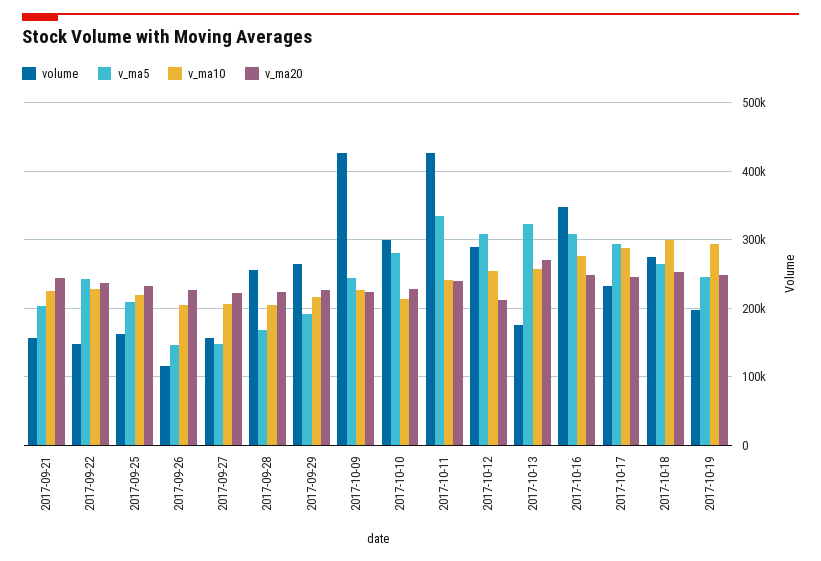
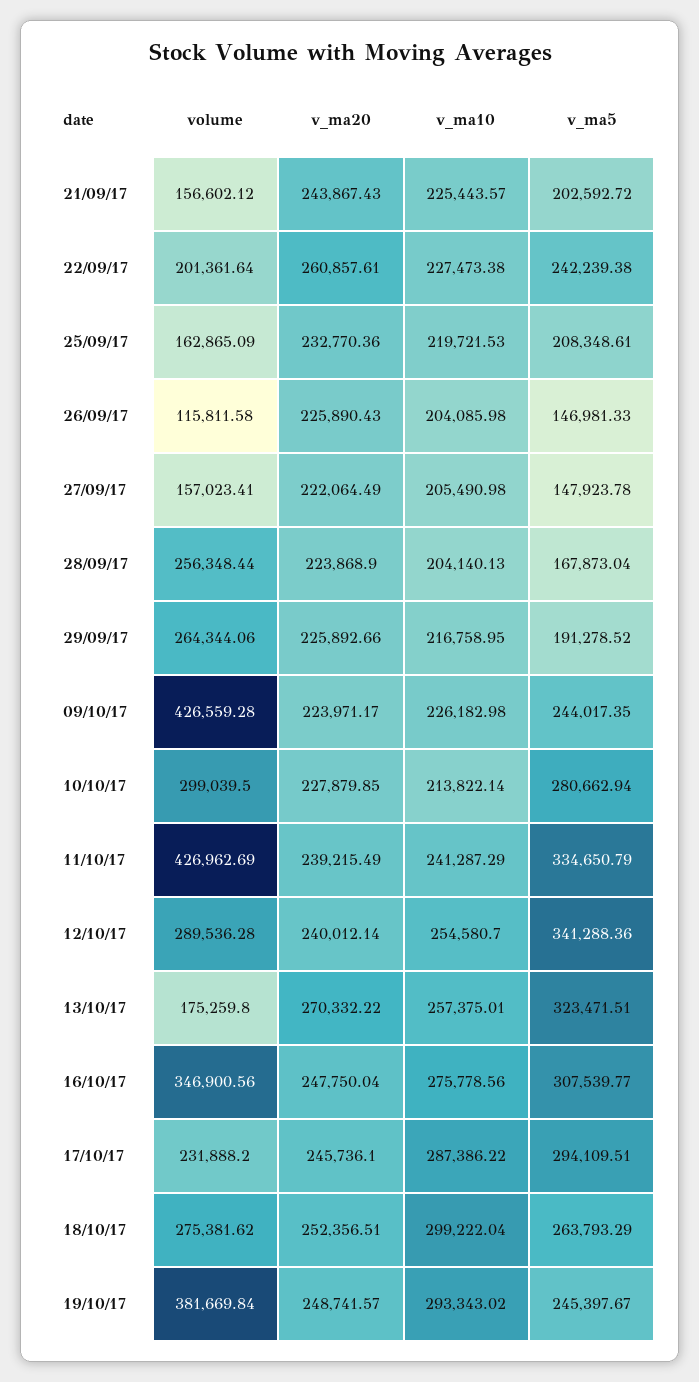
volume, 2017-09-22: 150000 -> 201361.64
v_ma20, 2017-09-22: 240000 -> 260857.61
v_ma5, 2017-10-12: 310000 -> 341288.36
v_ma20, 2017-10-12: 210000 -> 240012.14
volume, 2017-10-19: 200000 -> 381669.84

